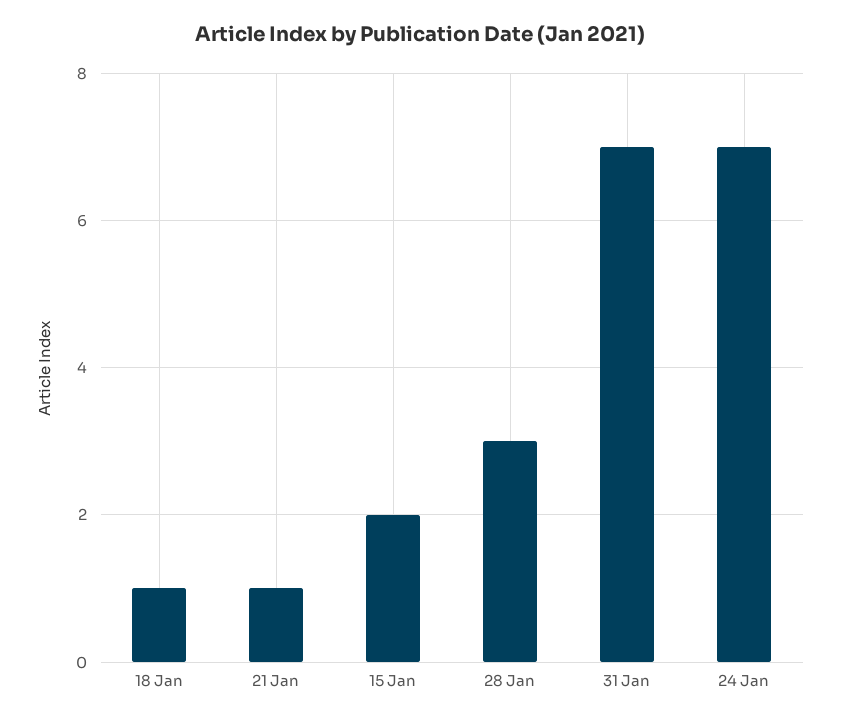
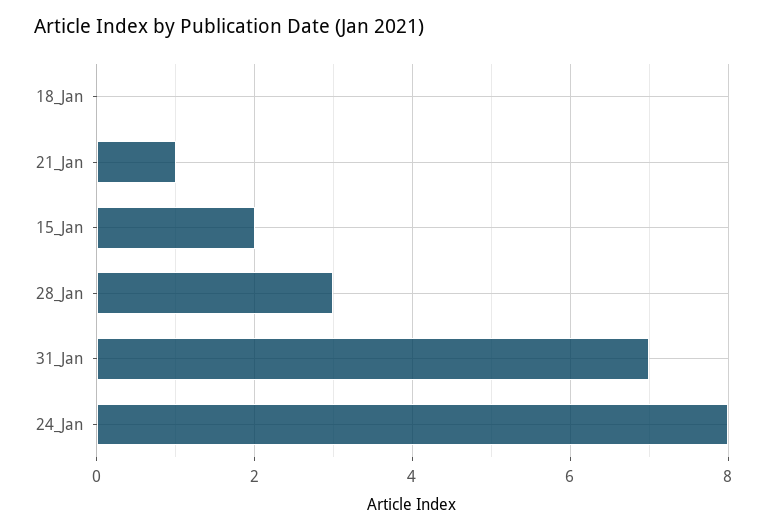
18 Jan: 1 -> 0
24 Jan: 7 -> 8

